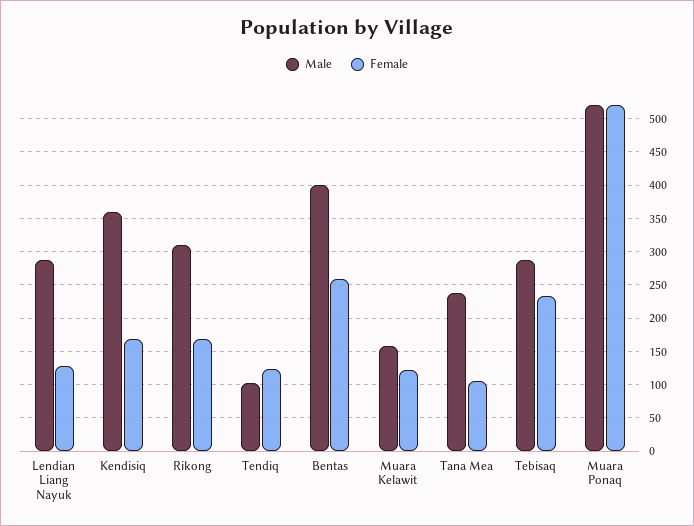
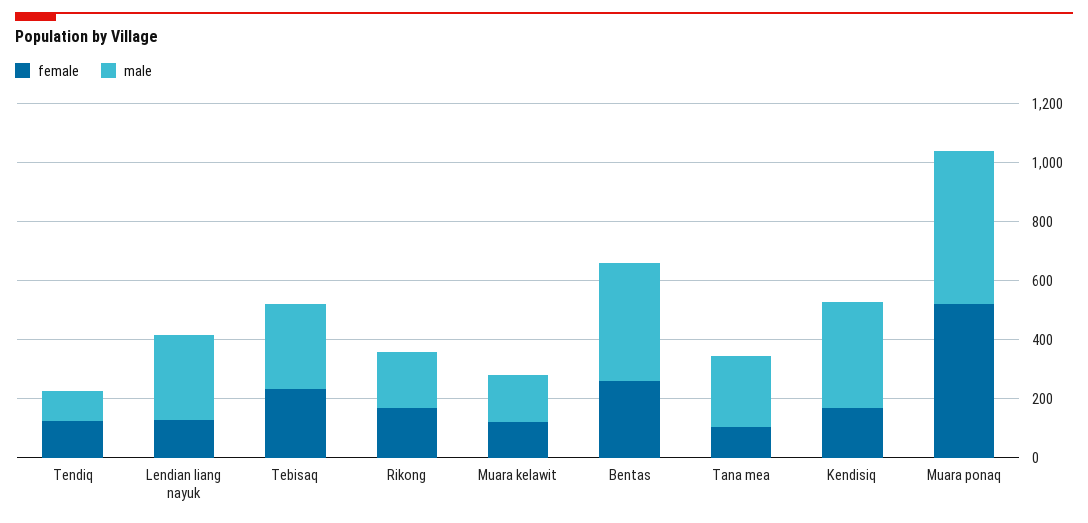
Male, Rikong: 310 -> 200

